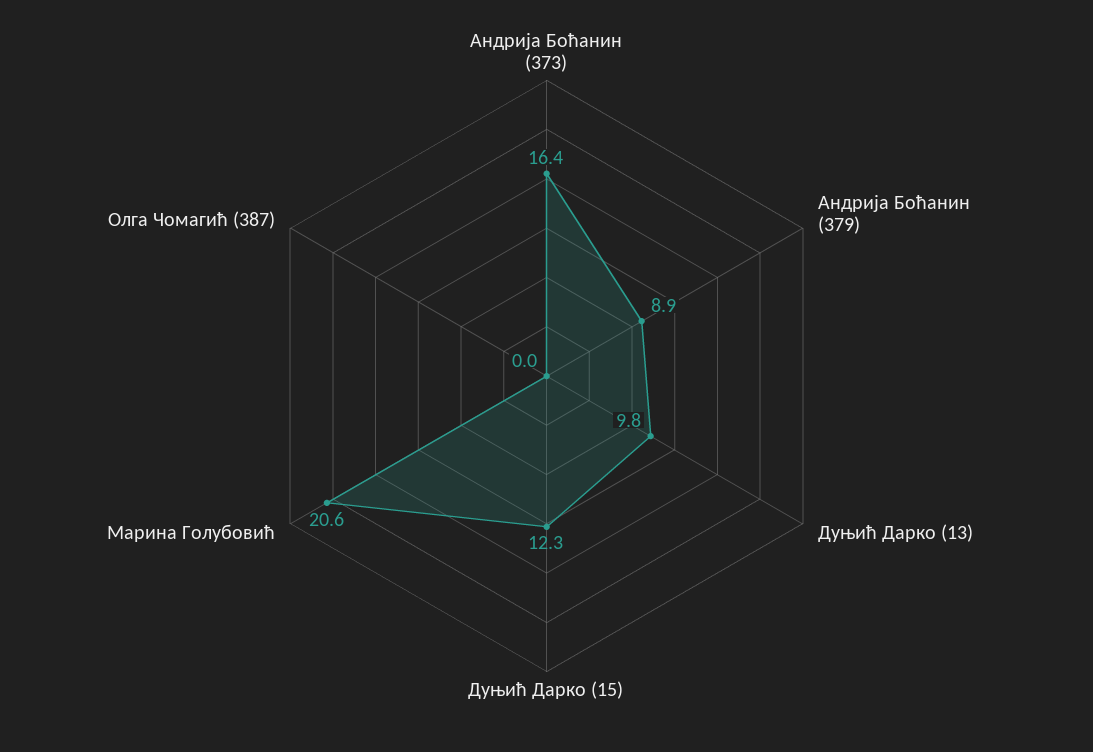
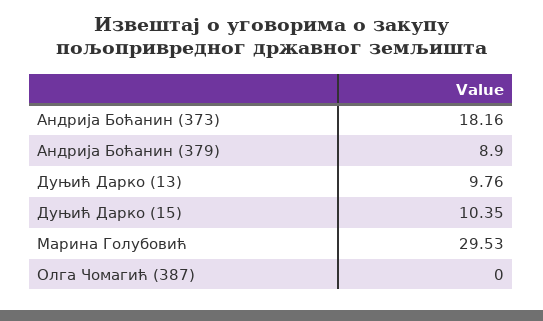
Андрија Боћанин (373): 16.4 -> 18.16
Дуњић Дарко (15): 12.3 -> 10.35
Марина Голубовић: 20.6 -> 29.53

